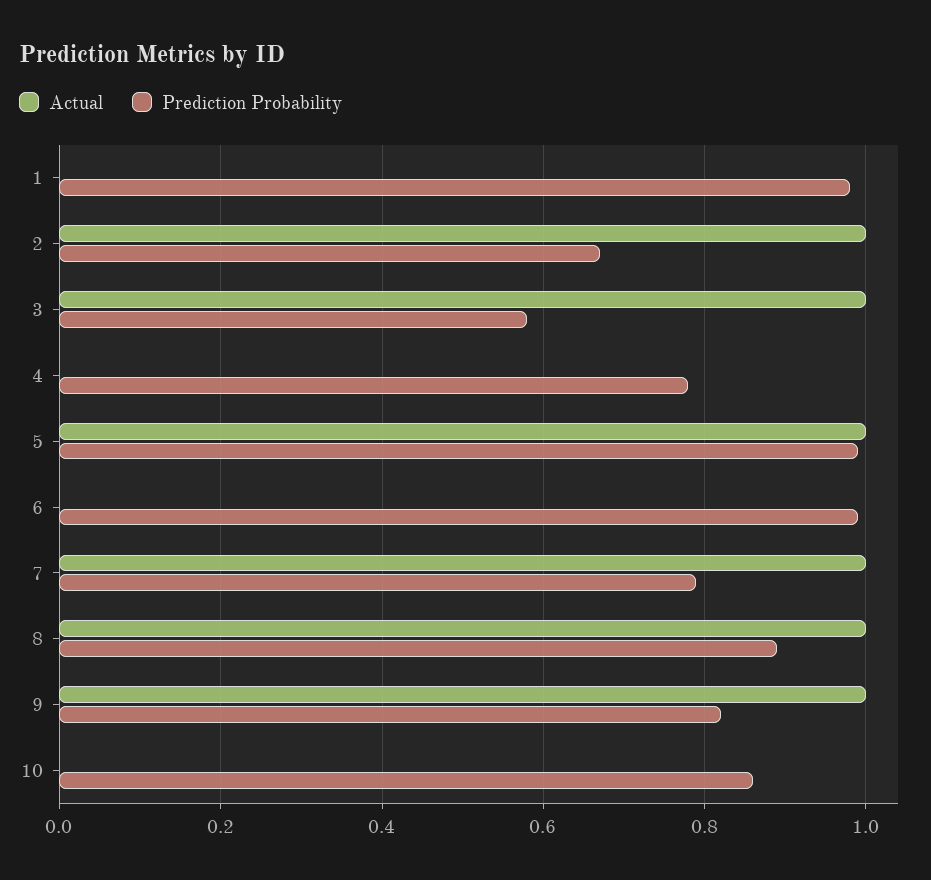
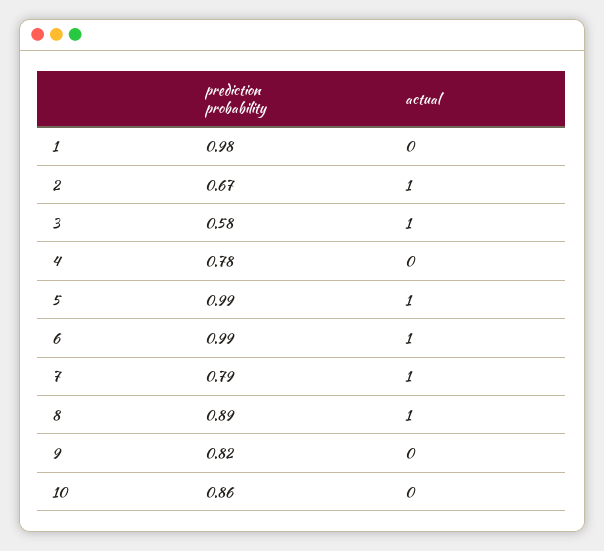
Actual, 6: 0 -> 1
Actual, 9: 1 -> 0

